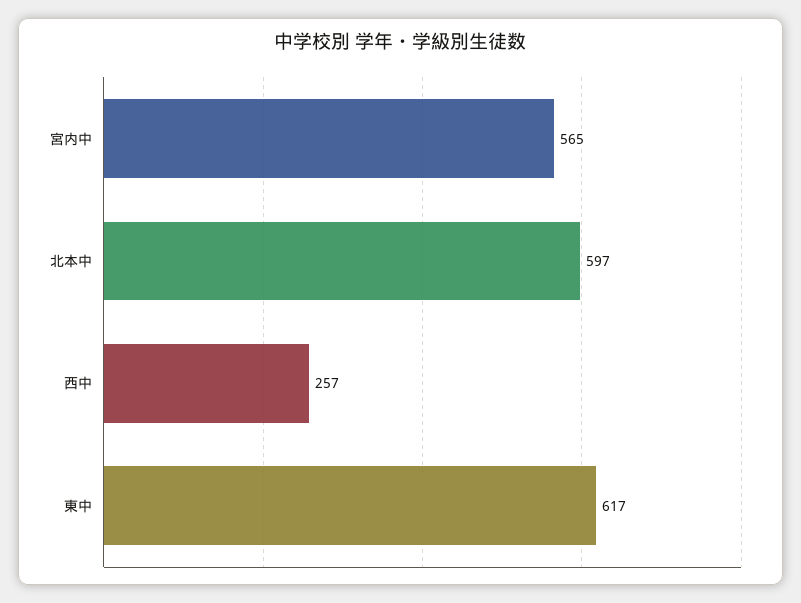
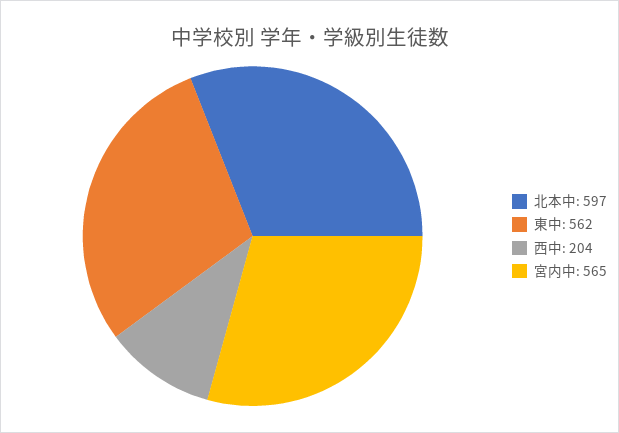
西中: 257 -> 204
東中: 617 -> 562

